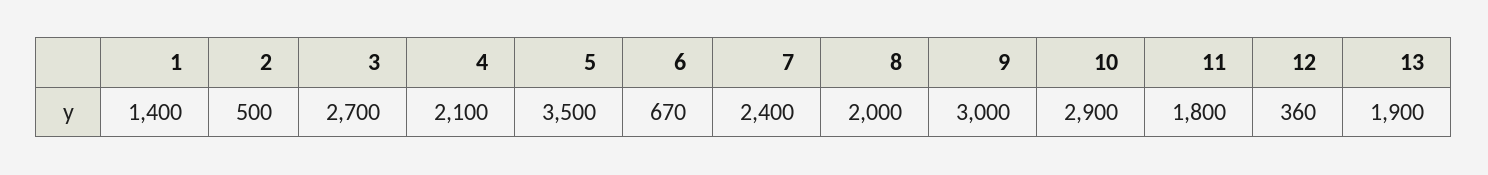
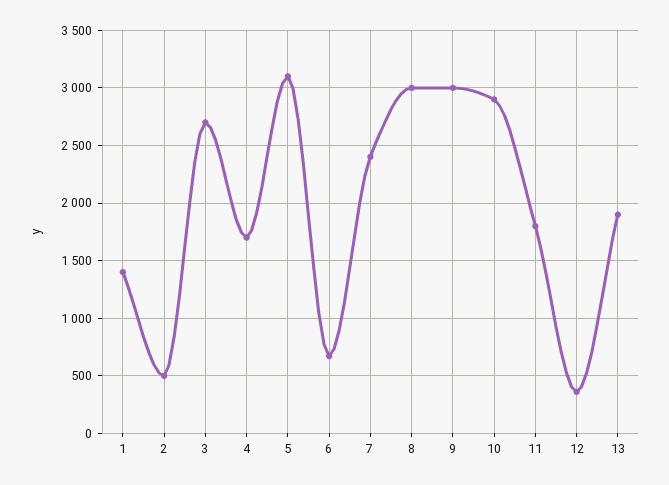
4: 2100 -> 1700
5: 3500 -> 3100
8: 2000 -> 3000

